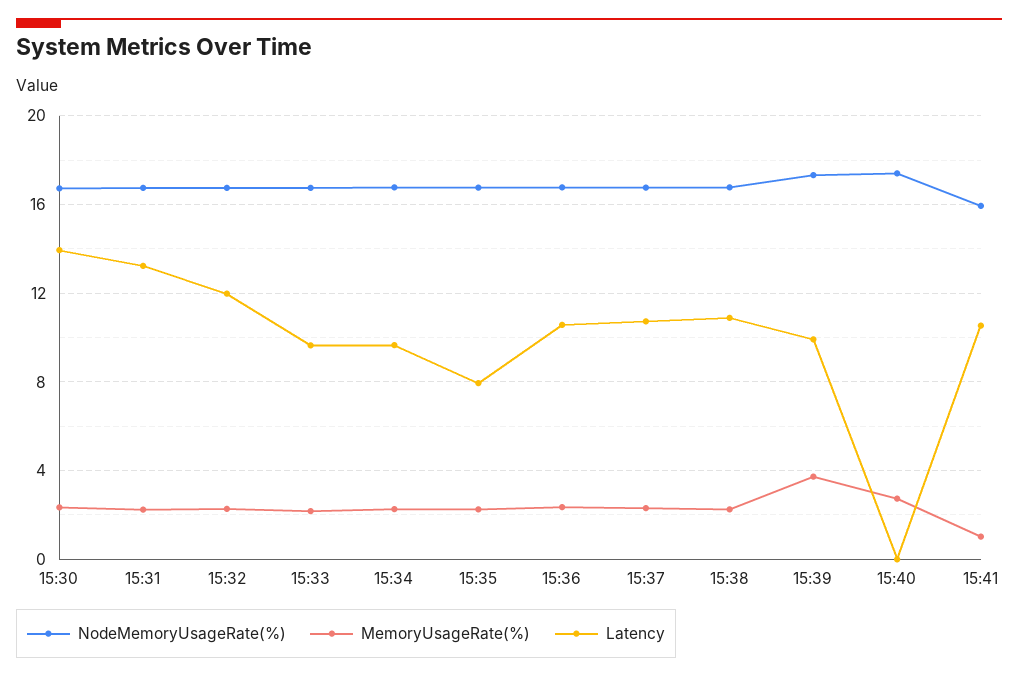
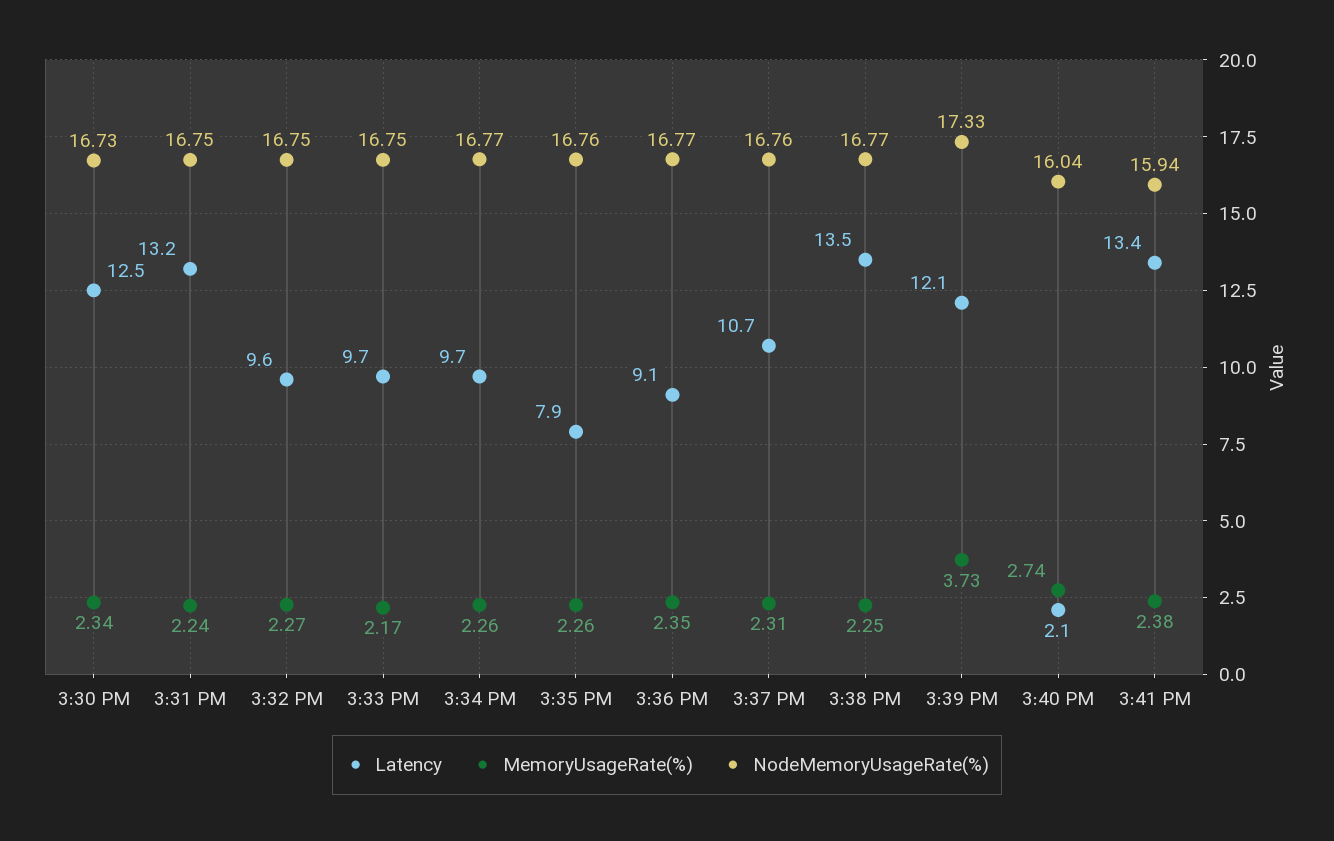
Latency, 15:30: 14 -> 12.5
Latency, 15:32: 12 -> 9.6
Latency, 15:36: 10.5 -> 9.1
Latency, 15:38: 11 -> 13.5
Latency, 15:39: 10 -> 12.1
NodeMemoryUsageRate(%), 15:40: 17.5 -> 16.04
Latency, 15:40: 0 -> 2.1
MemoryUsageRate(%), 15:41: 1 -> 2.38
Latency, 15:41: 10.5 -> 13.4

